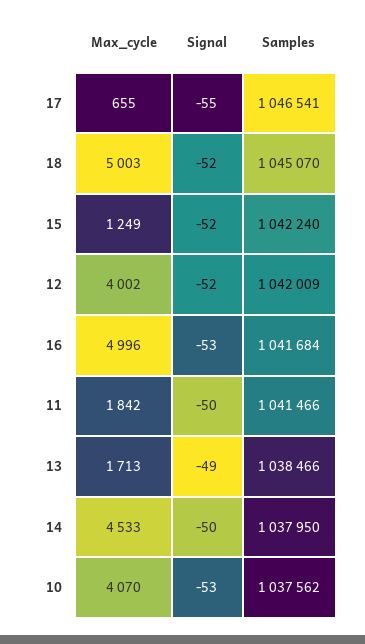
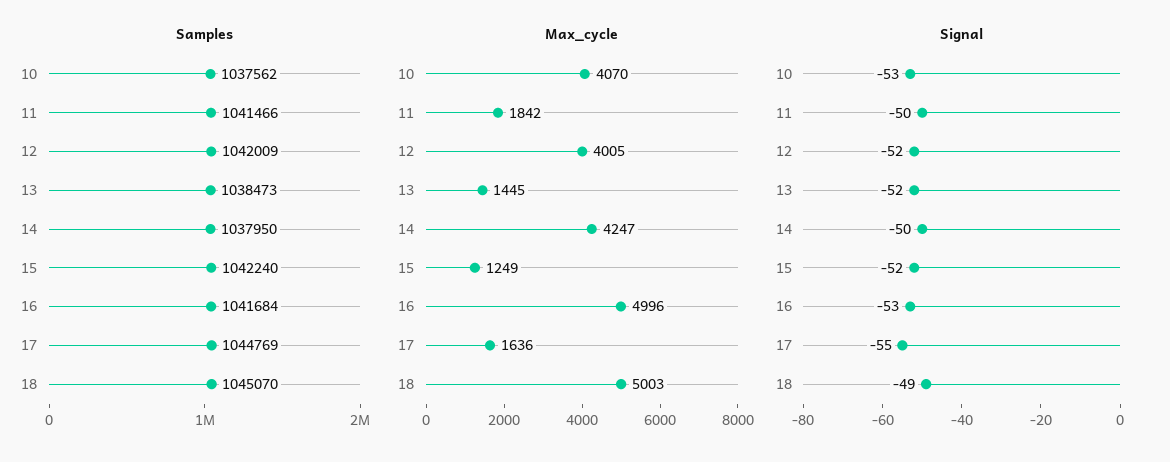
Max_cycle, 17: 655 -> 1636
Samples, 17: 1046541 -> 1044769
Signal, 18: -52 -> -49
Max_cycle, 12: 4002 -> 4005
Max_cycle, 13: 1713 -> 1445
Signal, 13: -49 -> -52
Samples, 13: 1038466 -> 1038473
Max_cycle, 14: 4533 -> 4247

